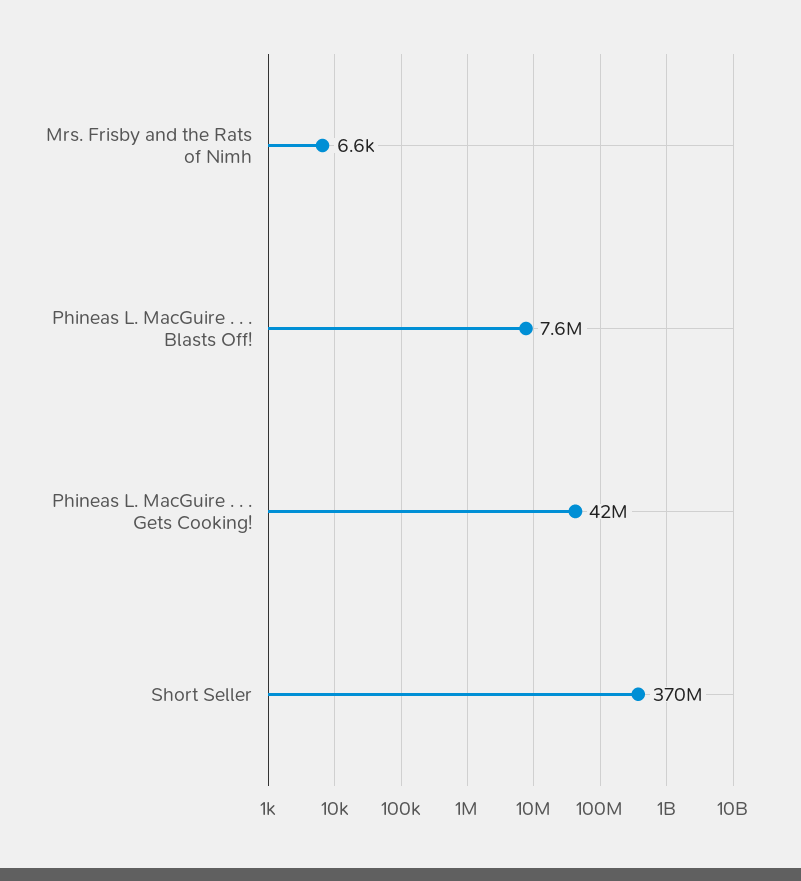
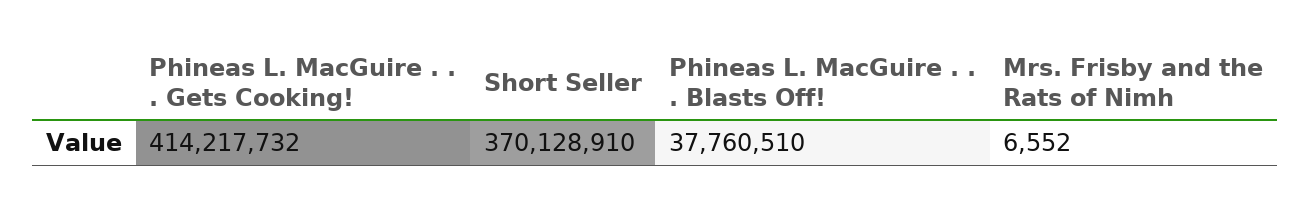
Phineas L. MacGuire . . . Blasts Off!: 7600000 -> 37760510
Phineas L. MacGuire . . . Gets Cooking!: 42000000 -> 414217732

